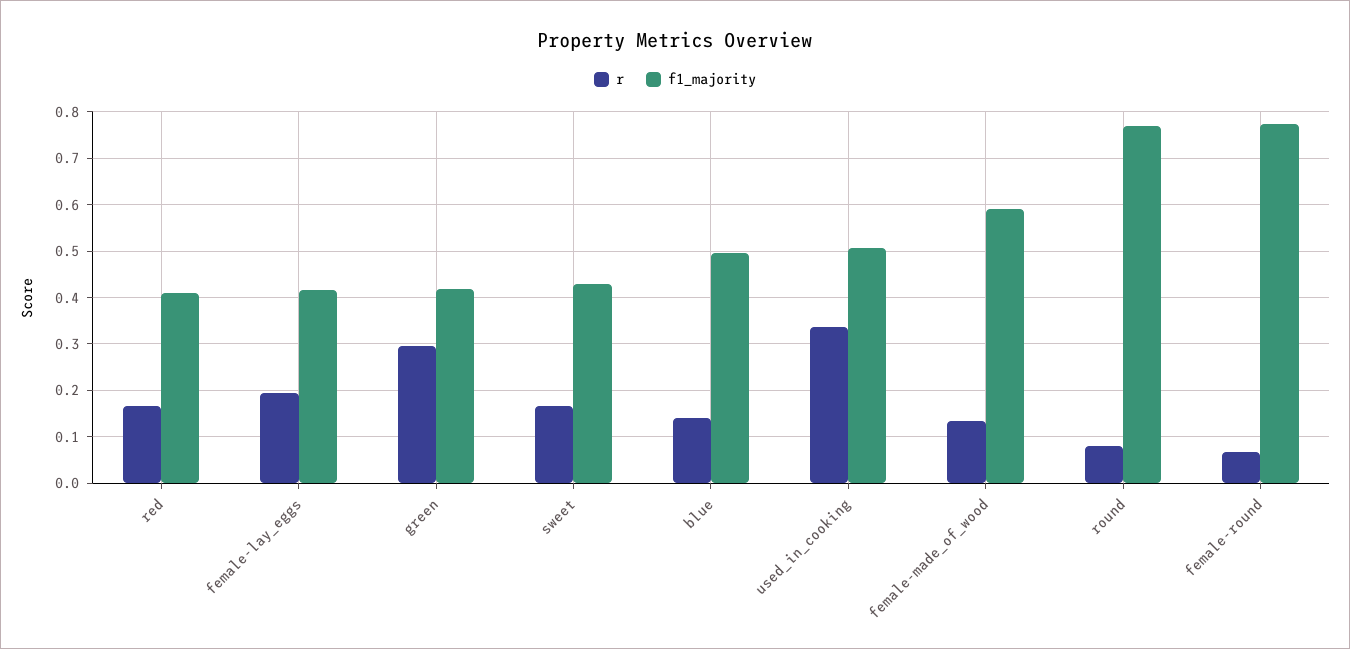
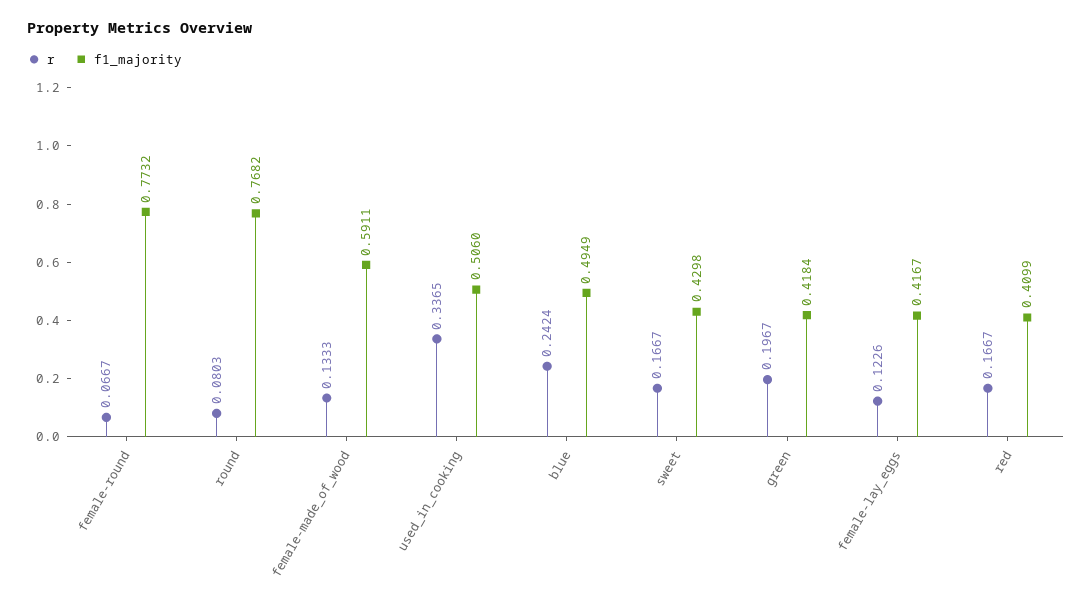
r, female-lay_eggs: 0.2 -> 0.1226
r, green: 0.3 -> 0.1967
r, blue: 0.14 -> 0.2424

